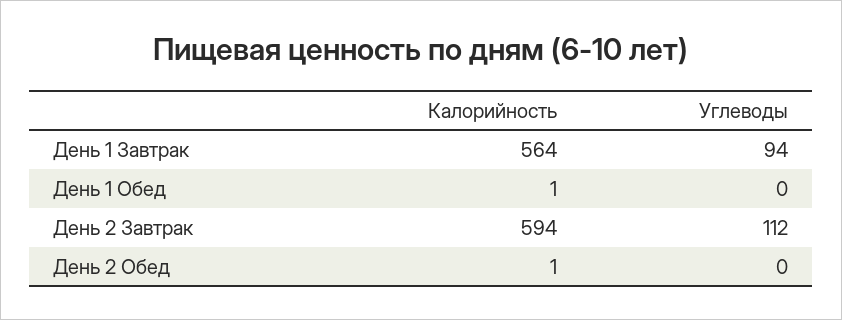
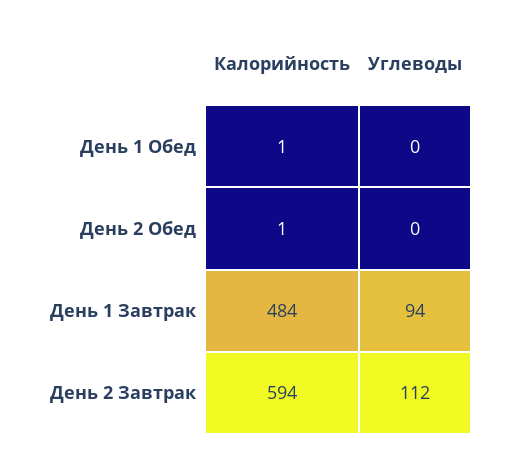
Калорийность, День 1 Завтрак: 564 -> 484

